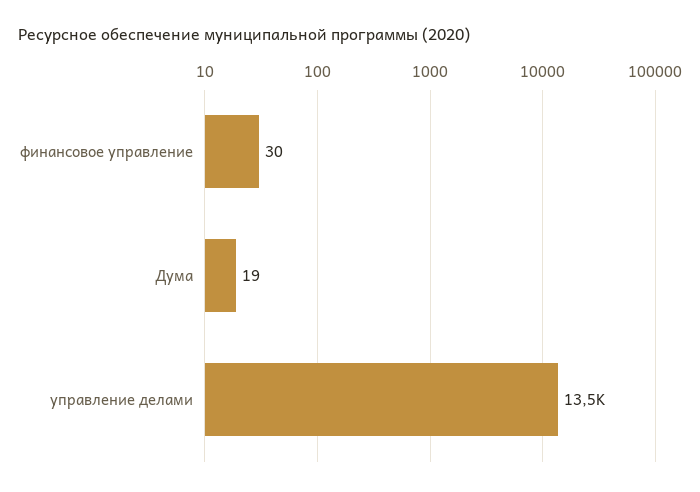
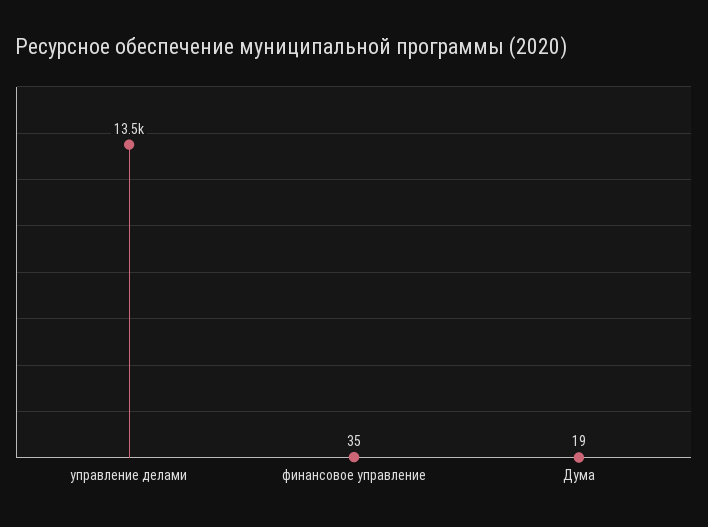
финансовое управление: 30 -> 35

